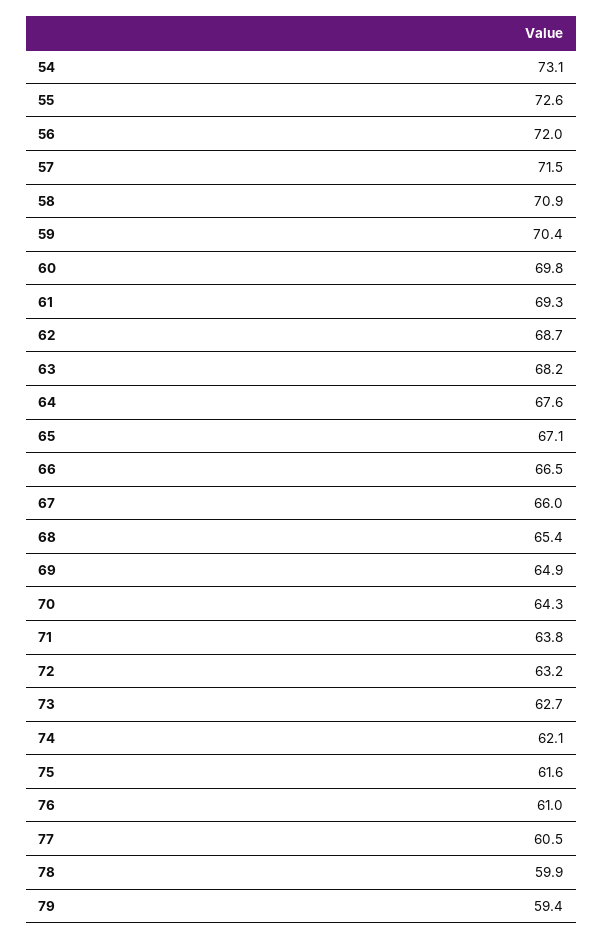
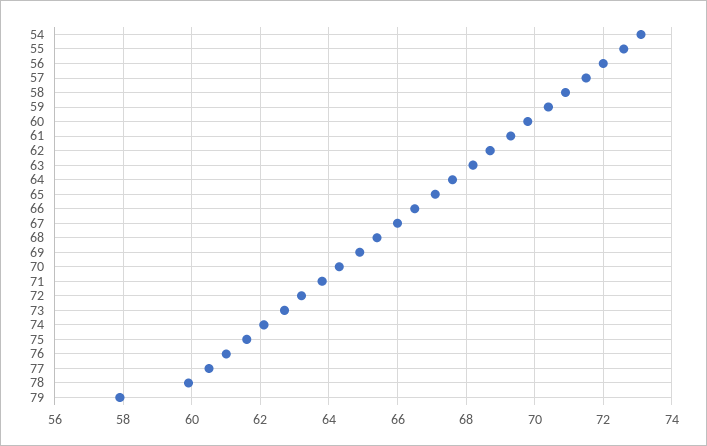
79: 59.4 -> 58

